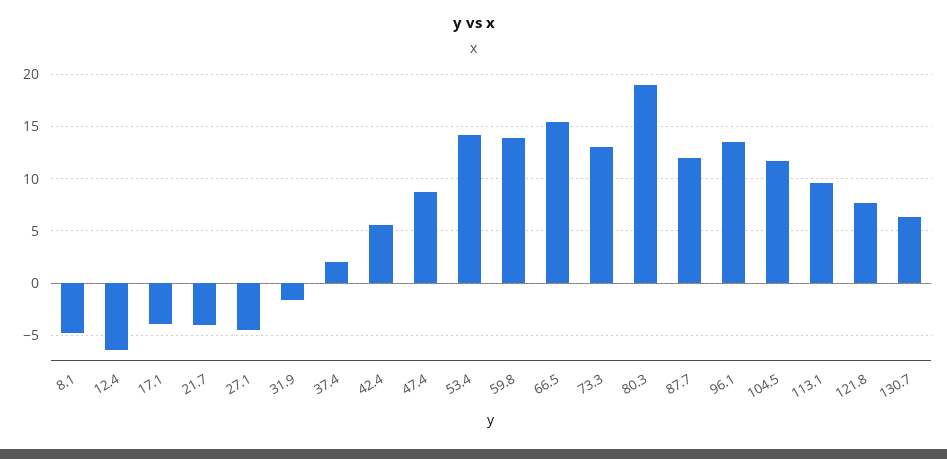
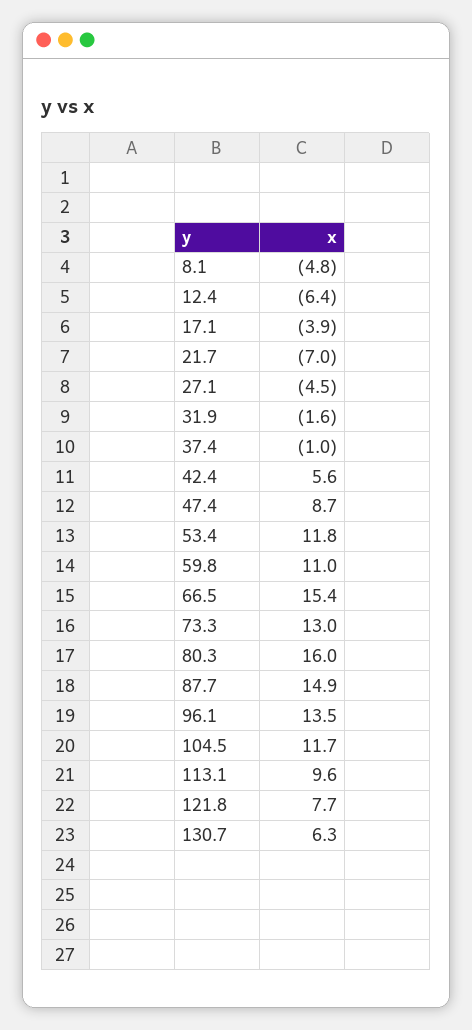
21.7: -4 -> -7
37.4: 2 -> -1
53.4: 14 -> 11.8
59.8: 14 -> 11
80.3: 19 -> 16
87.7: 12 -> 14.9

